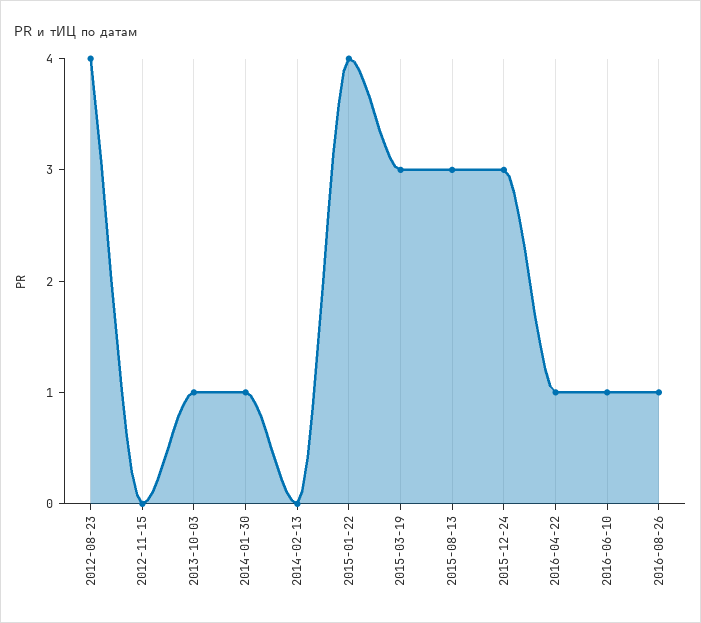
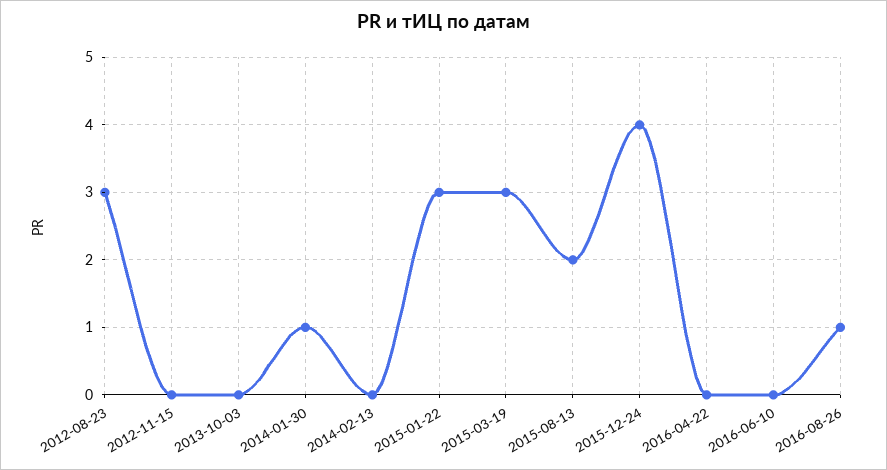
2012-08-23: 4 -> 3
2013-10-03: 1 -> 0
2015-01-22: 4 -> 3
2015-08-13: 3 -> 2
2015-12-24: 3 -> 4
2016-04-22: 1 -> 0
2016-06-10: 1 -> 0

